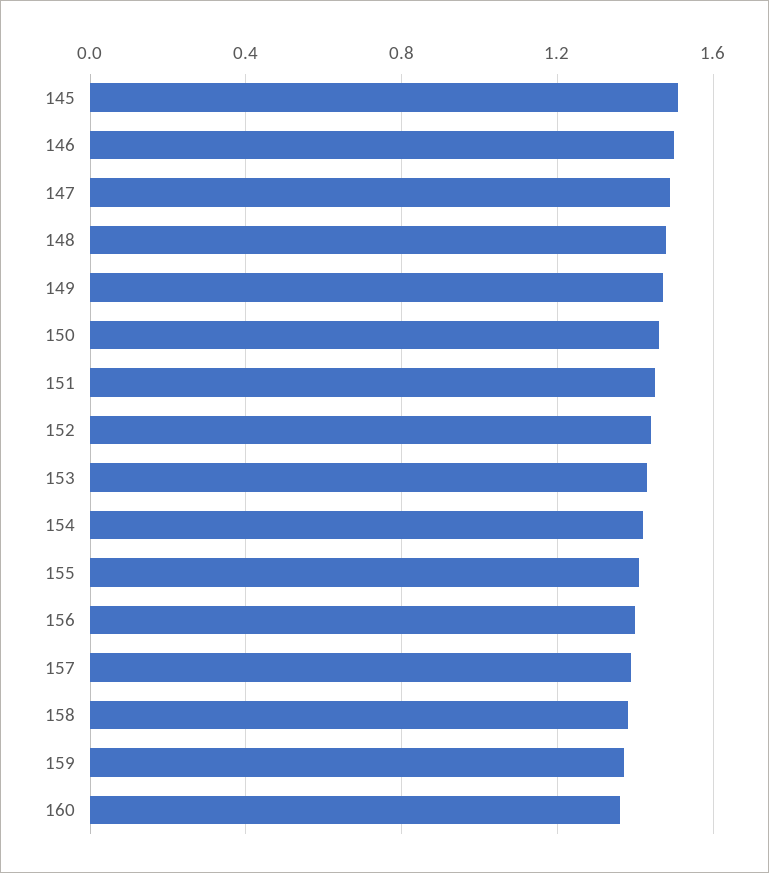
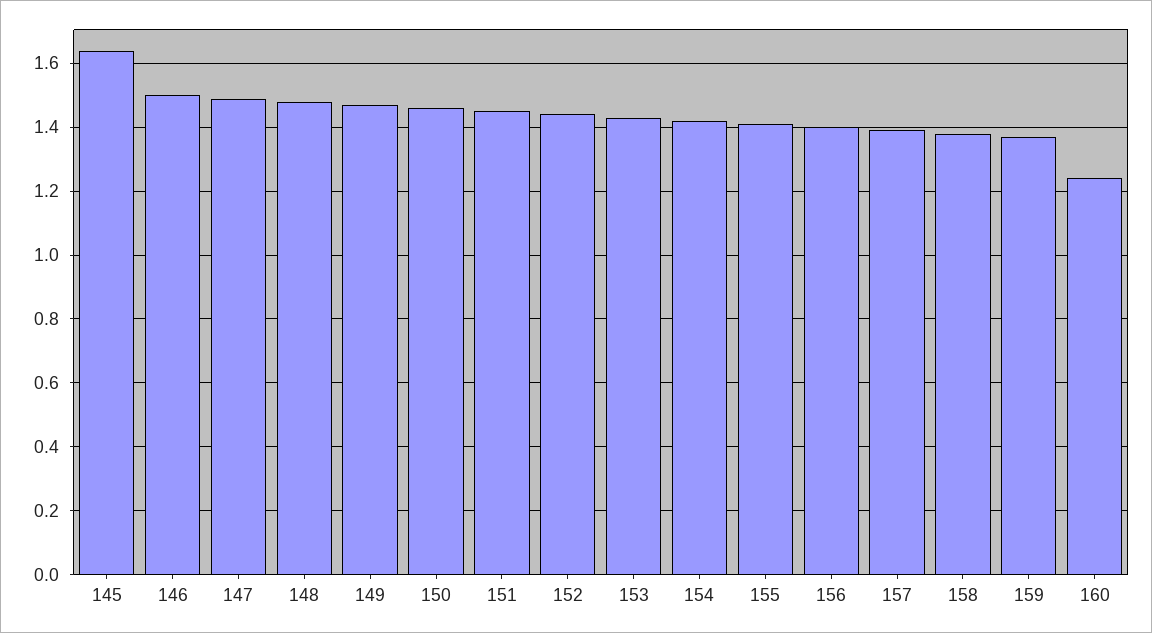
145: 1.5 -> 1.65
160: 1.35 -> 1.25

